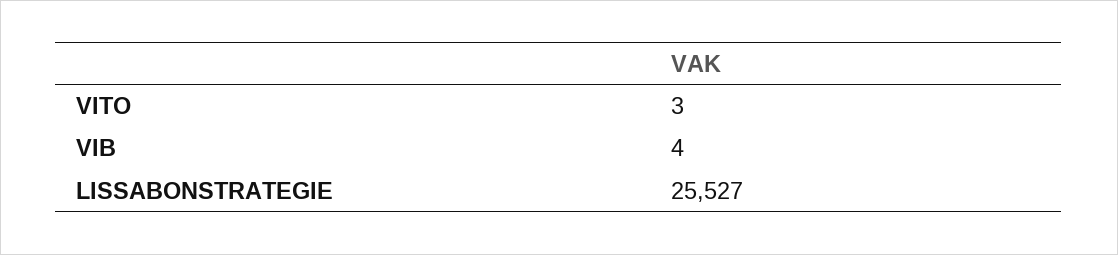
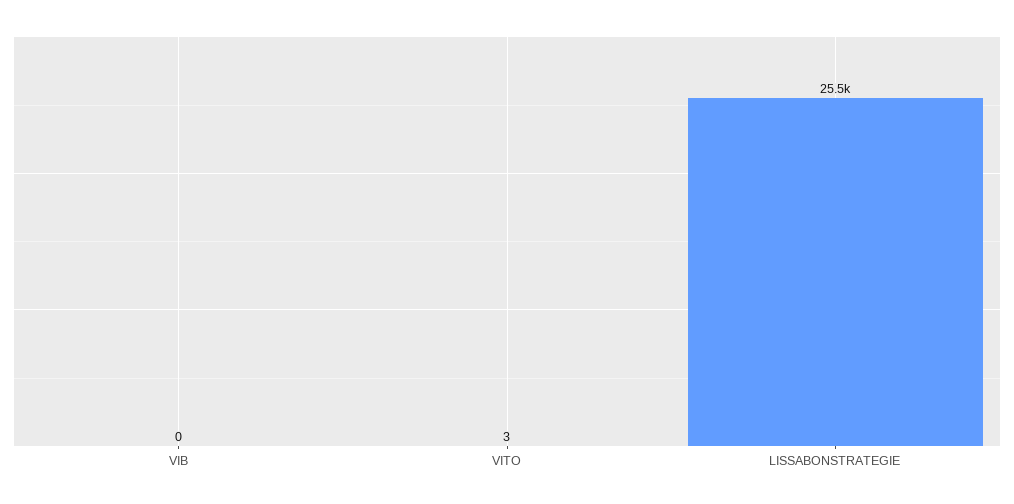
VIB: 4 -> 0

